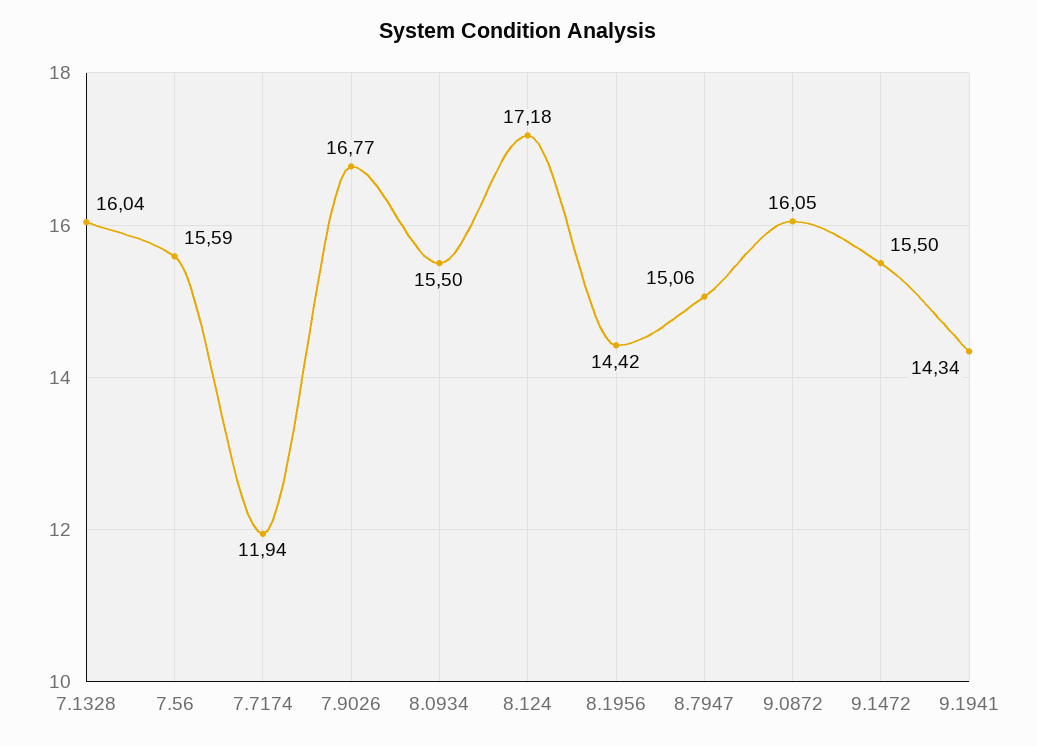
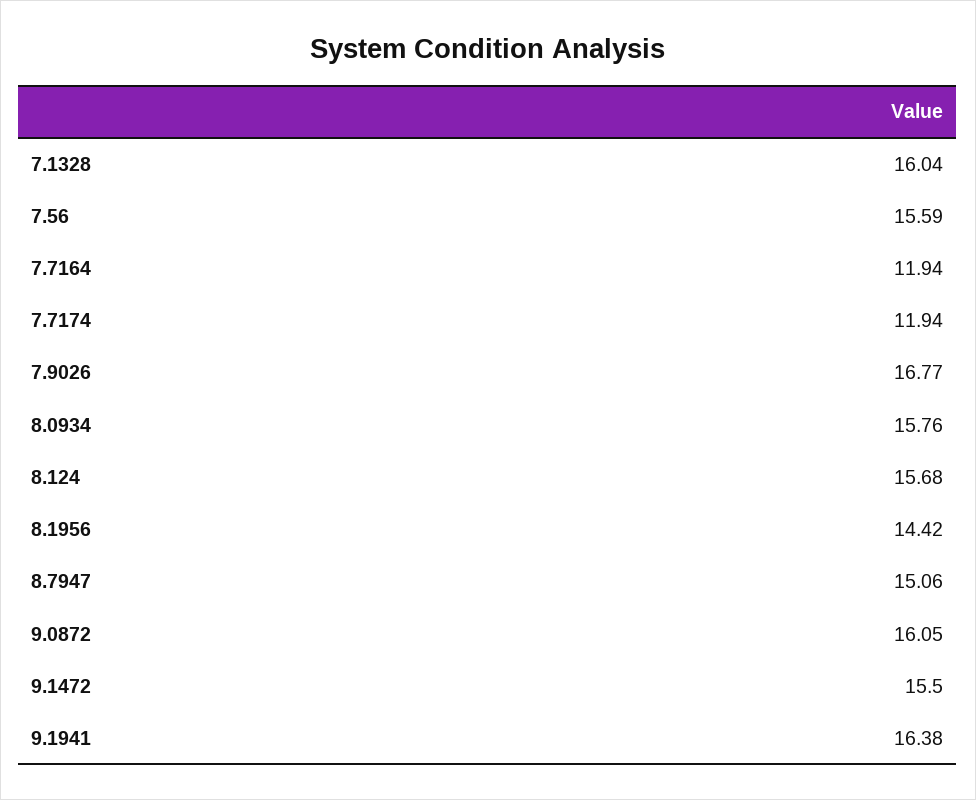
8.0934: 15.5 -> 15.76
8.124: 17.18 -> 15.68
9.1941: 14.34 -> 16.38
7.7164: none -> 11.94

